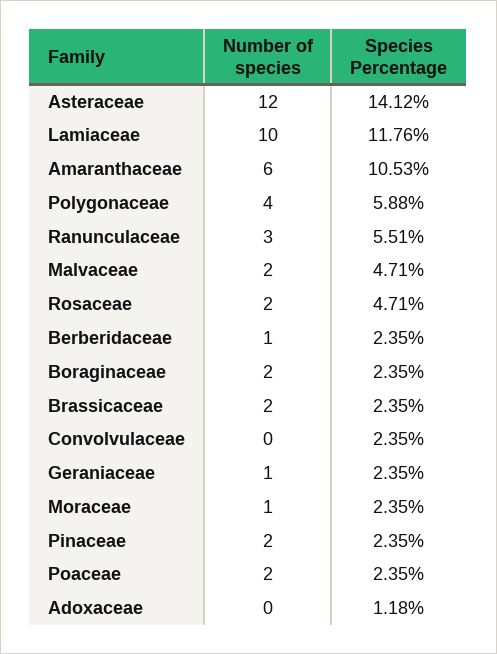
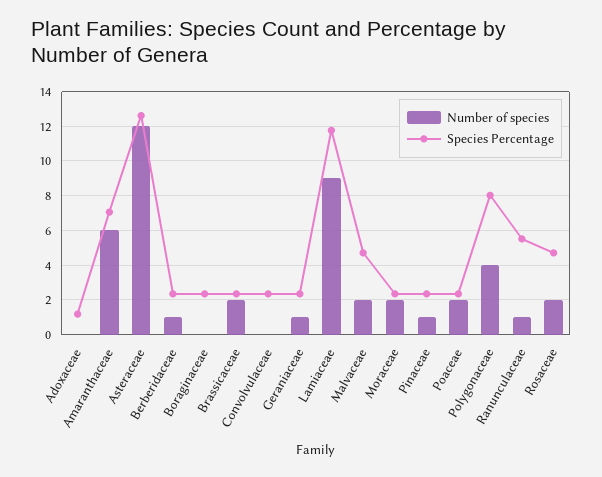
Species Percentage, Asteraceae: 14.12 -> 12.5
Number of species, Lamiaceae: 10 -> 9
Species Percentage, Amaranthaceae: 10.53 -> 7
Species Percentage, Polygonaceae: 5.88 -> 8
Number of species, Ranunculaceae: 3 -> 1
Number of species, Boraginaceae: 2 -> 0
Number of species, Moraceae: 1 -> 2
Number of species, Pinaceae: 2 -> 1

